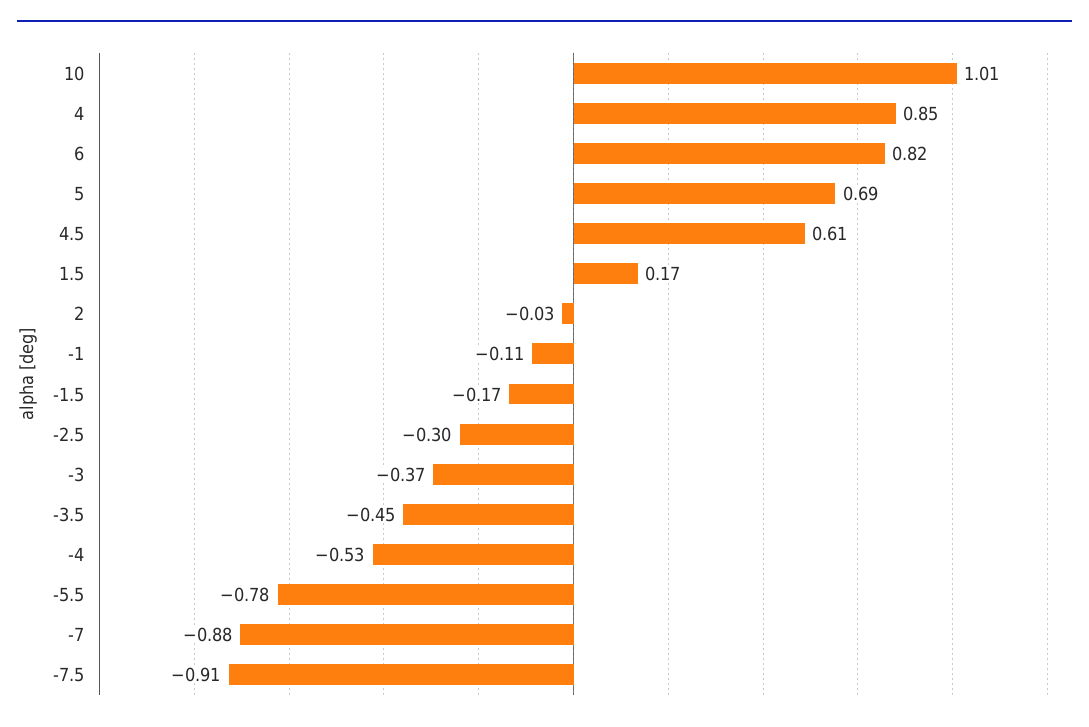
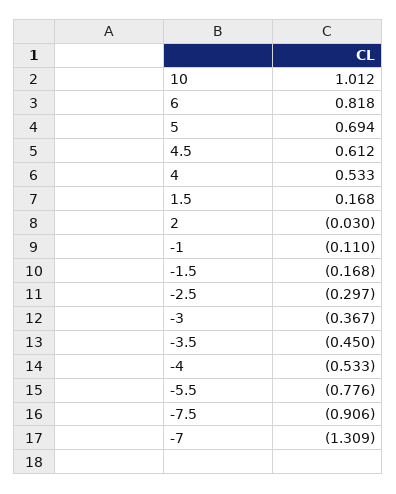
4: 0.85 -> 0.533
-7: -0.88 -> -1.309

